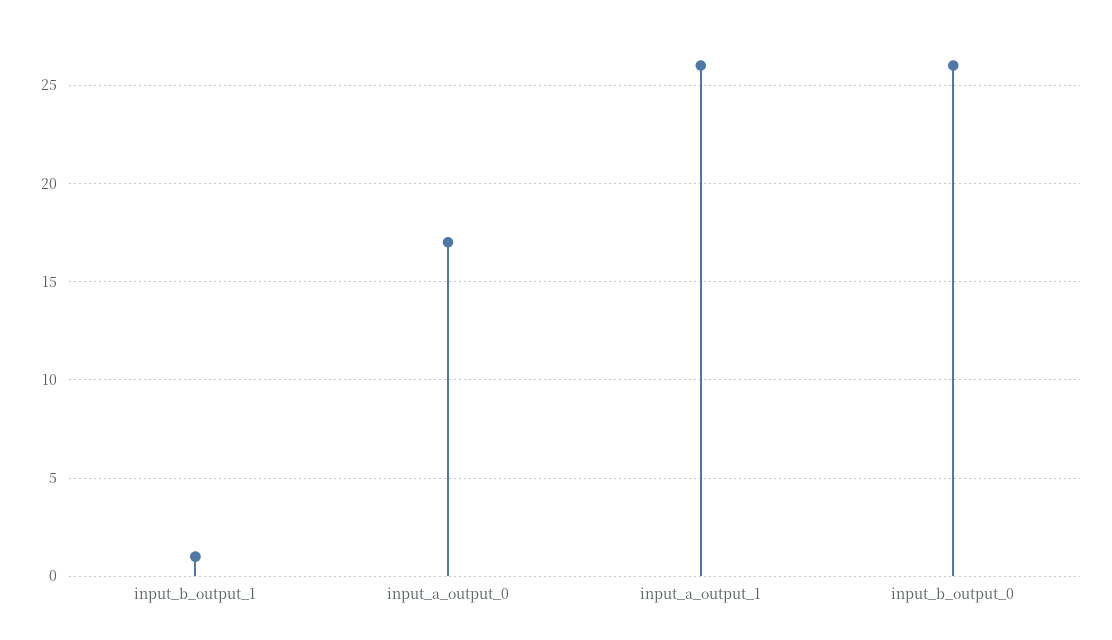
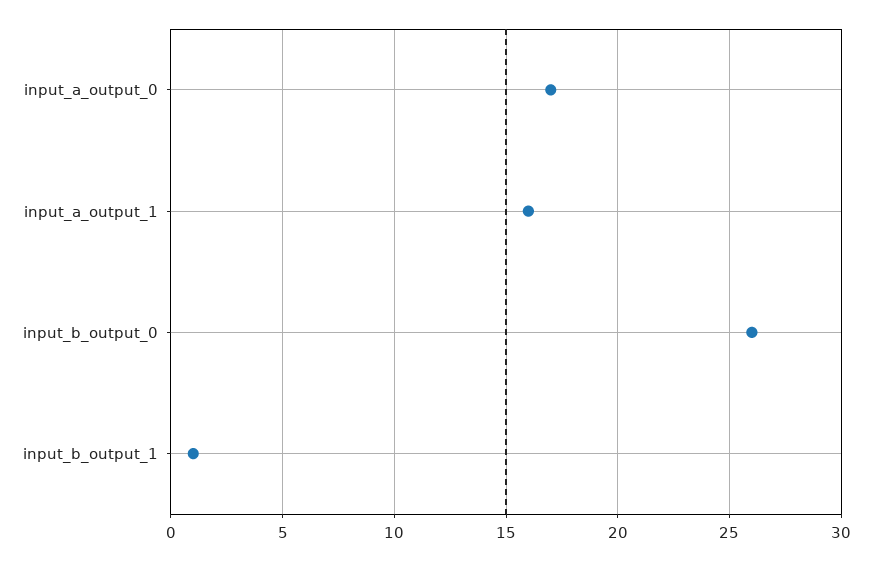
input_a_output_1: 26 -> 16

